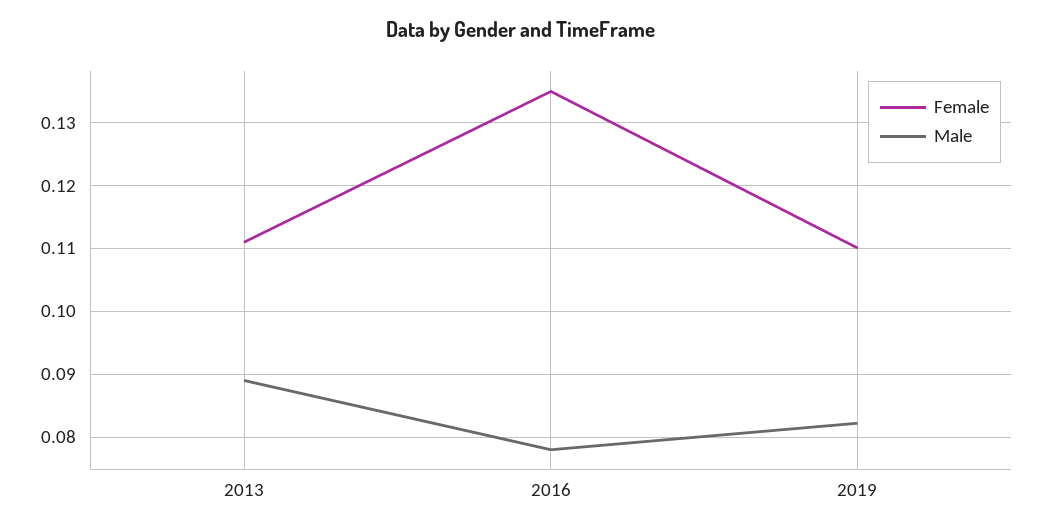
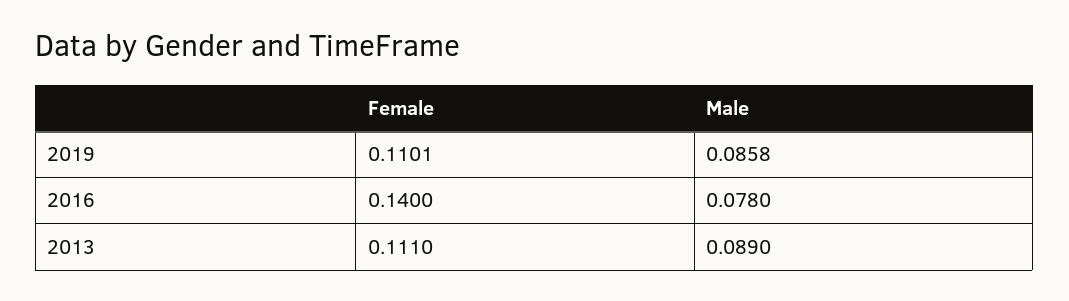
Female, 2016: 0.135 -> 0.14
Male, 2019: 0.082 -> 0.0858

